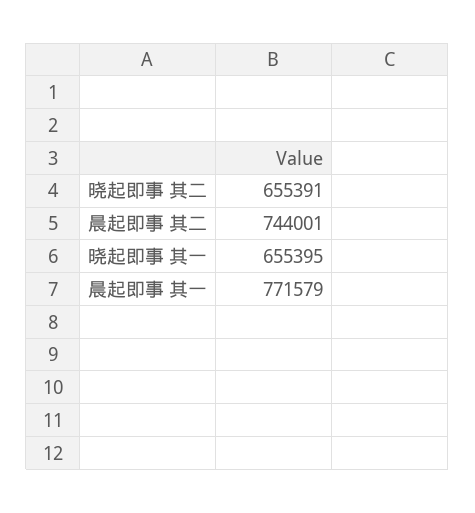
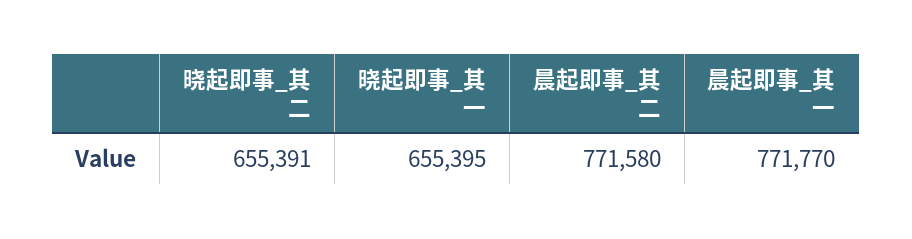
晨起即事 其二: 744001 -> 771580
晨起即事 其一: 771579 -> 771770

